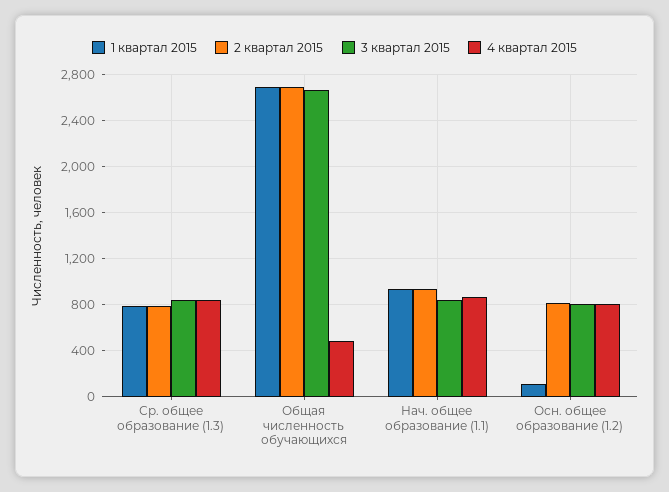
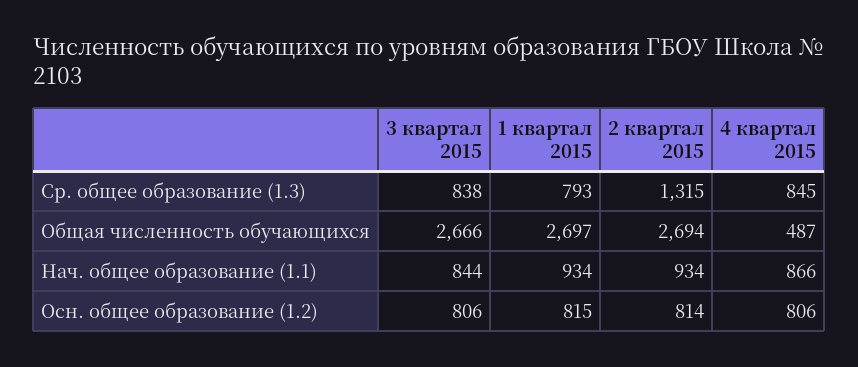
2 квартал 2015, Ср. общее образование (1.3): 800 -> 1315
1 квартал 2015, Осн. общее образование (1.2): 100 -> 815

